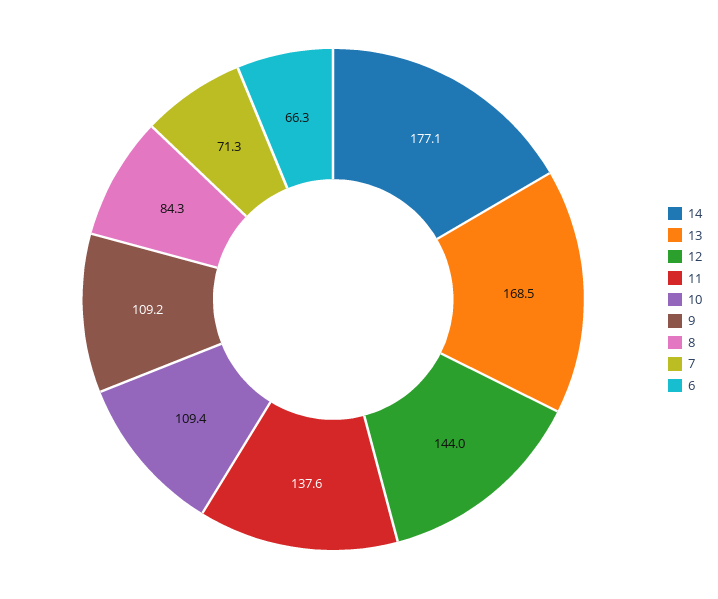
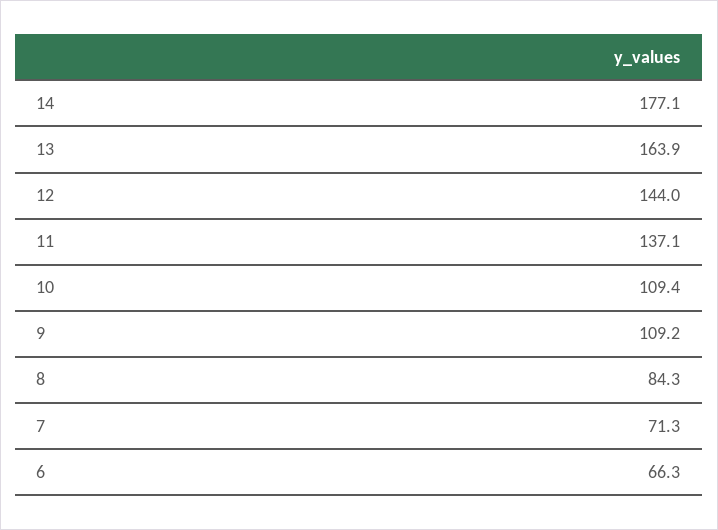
13: 168.5 -> 163.9
11: 137.6 -> 137.1

